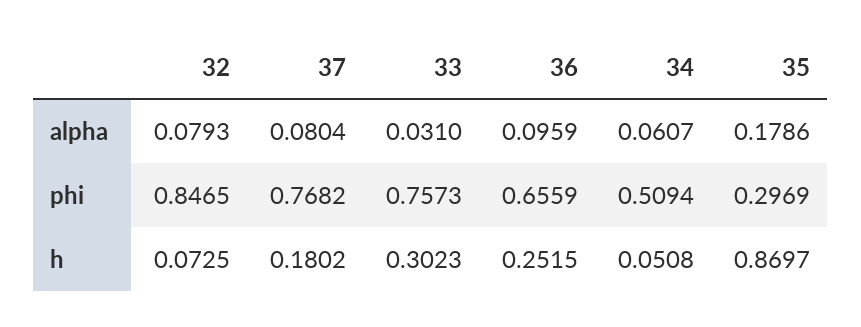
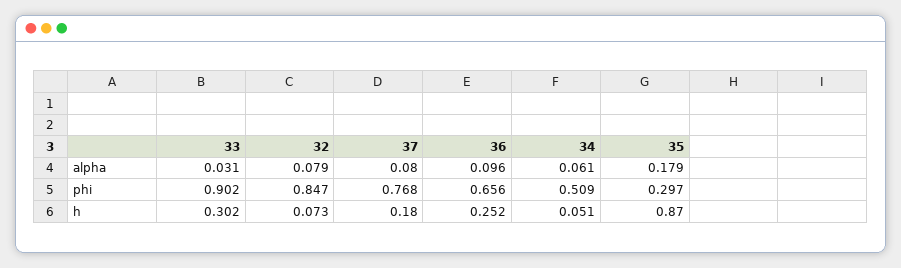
33, phi: 0.7573 -> 0.902

